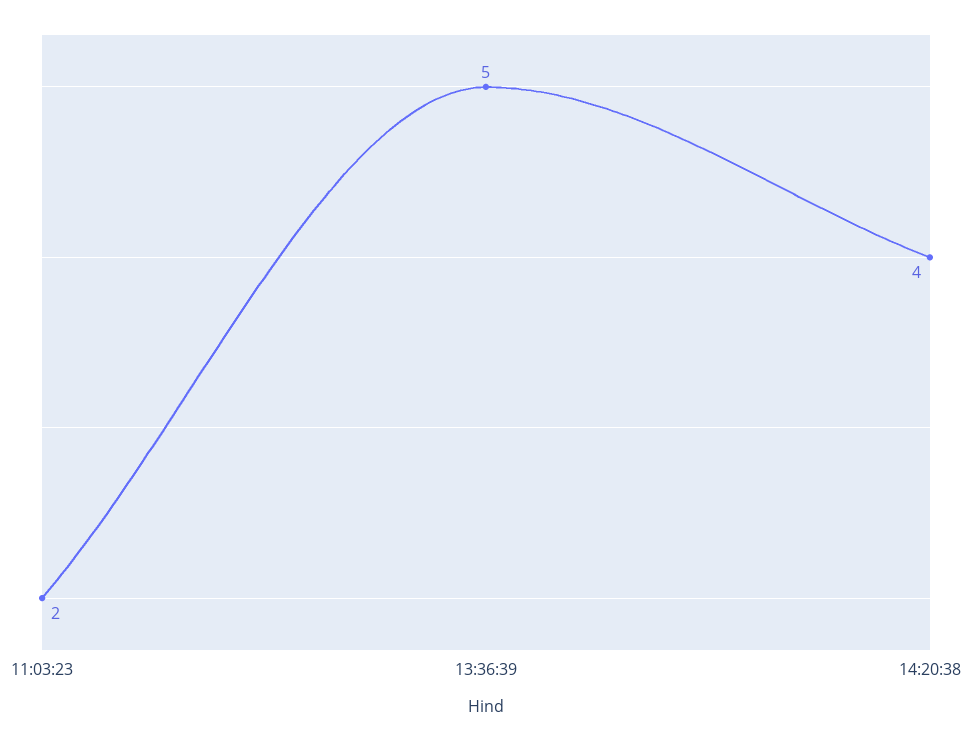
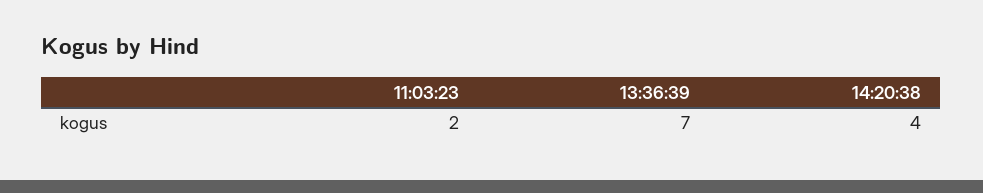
13:36:39: 5 -> 7

